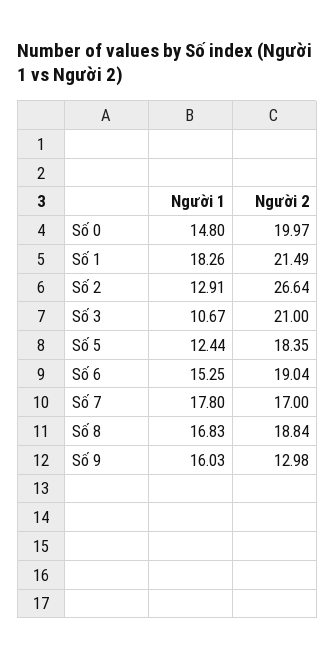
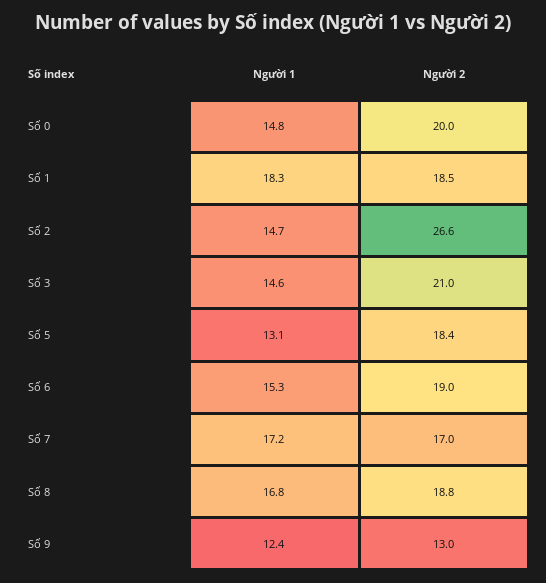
Người 2, Số 1: 21.49 -> 18.5
Người 1, Số 2: 12.91 -> 14.7
Người 1, Số 3: 10.67 -> 14.6
Người 1, Số 5: 12.44 -> 13.1
Người 1, Số 7: 17.8 -> 17.2
Người 1, Số 9: 16.03 -> 12.4

